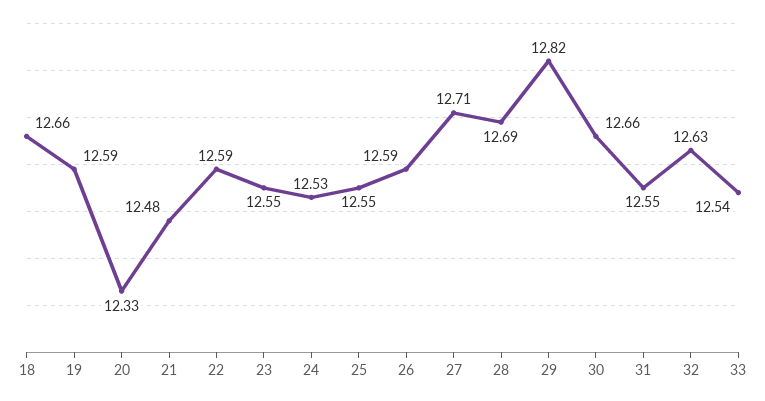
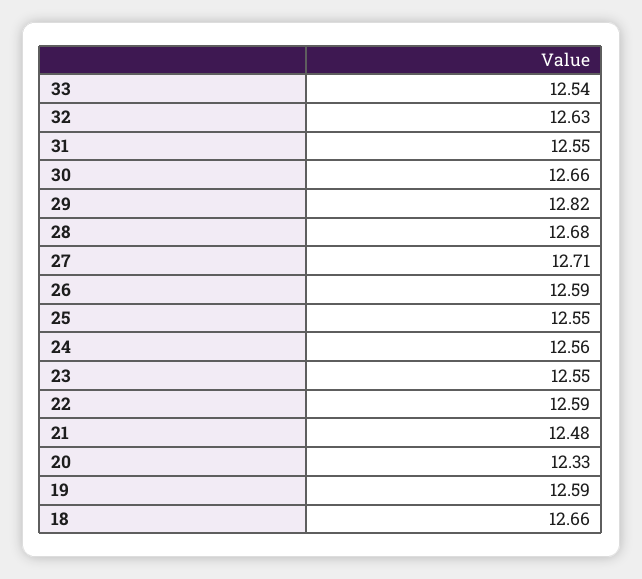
24: 12.53 -> 12.56
28: 12.69 -> 12.68

